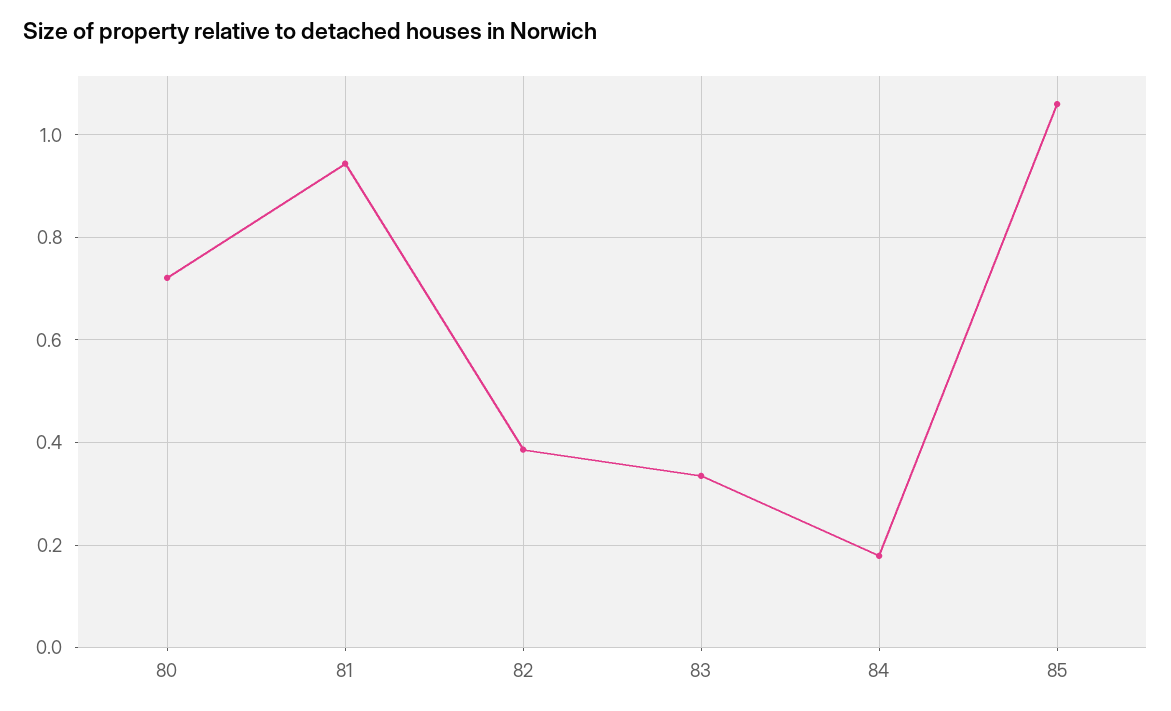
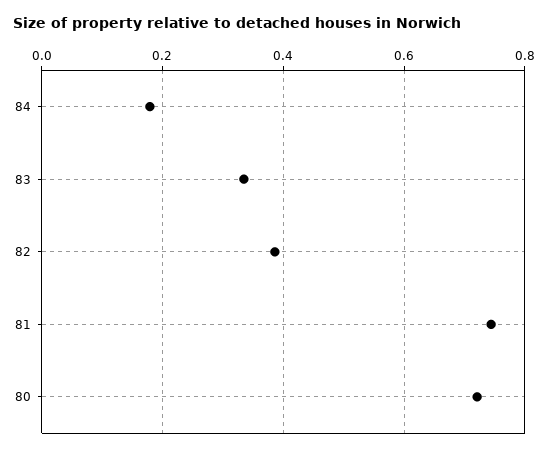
81: 0.94 -> 0.74
85: 1.06 -> none

